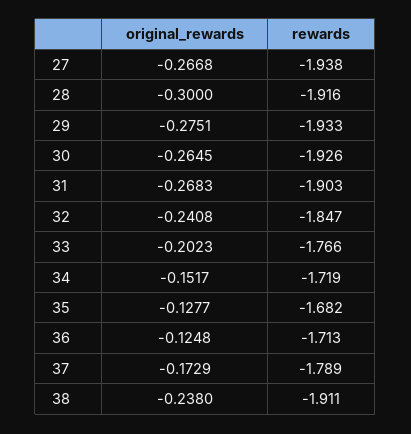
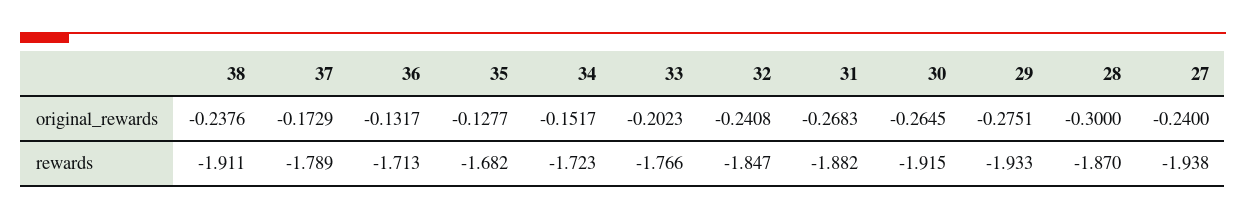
original_rewards, 27: -0.2668 -> -0.24
rewards, 28: -1.916 -> -1.87
rewards, 30: -1.926 -> -1.915
rewards, 31: -1.903 -> -1.882
rewards, 34: -1.719 -> -1.723
original_rewards, 36: -0.1248 -> -0.1317
original_rewards, 38: -0.238 -> -0.2376

